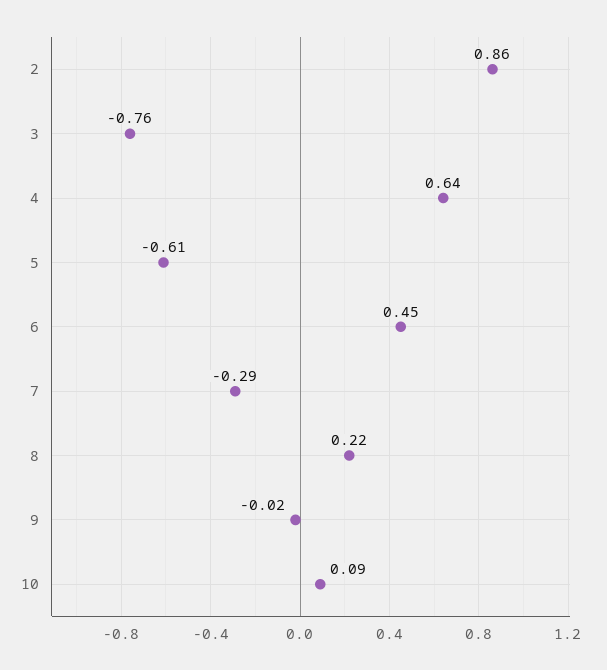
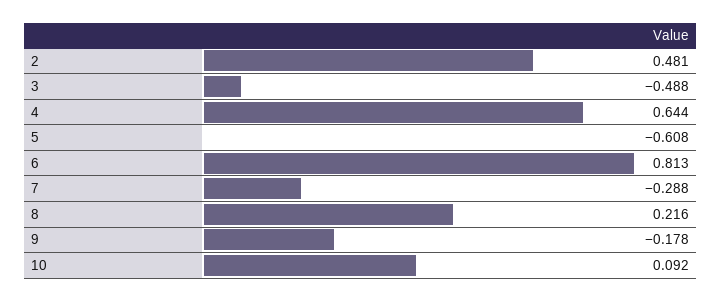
2: 0.86 -> 0.481
3: -0.76 -> -0.488
6: 0.45 -> 0.813
9: -0.02 -> -0.178

